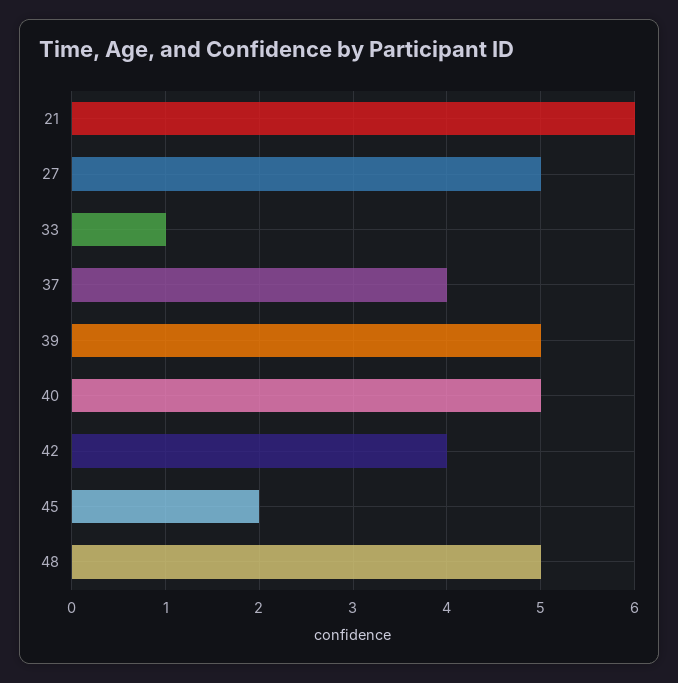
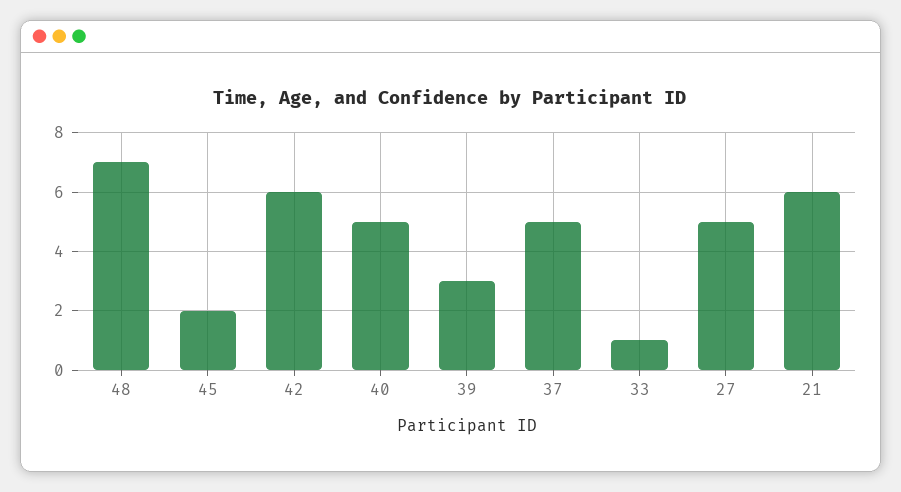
37: 4 -> 5
39: 5 -> 3
42: 4 -> 6
48: 5 -> 7

